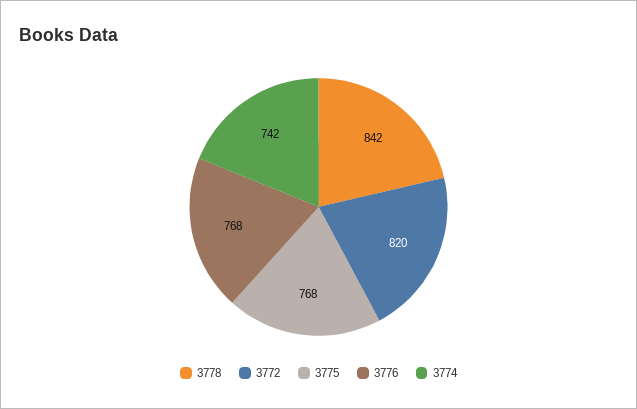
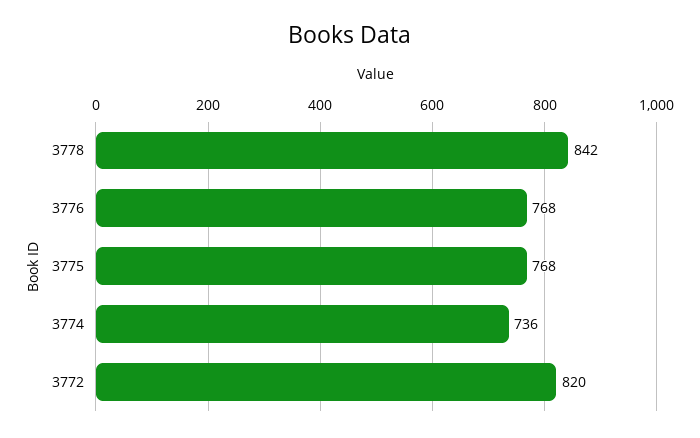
3774: 742 -> 736

